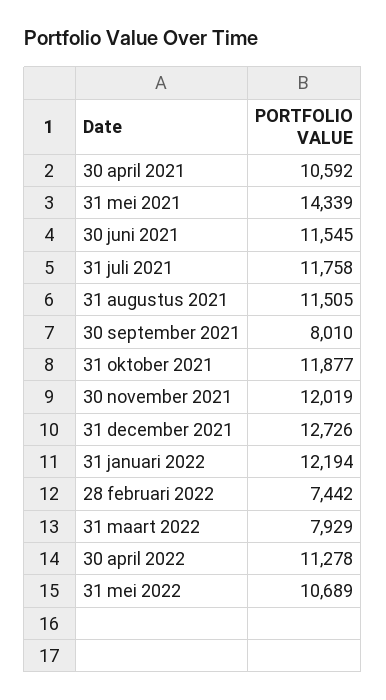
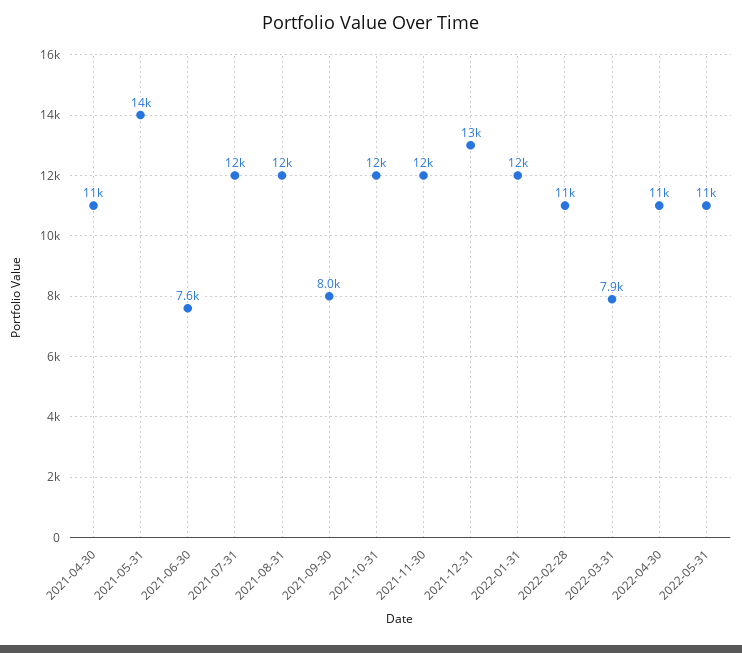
30 juni 2021: 11545 -> 7600
28 februari 2022: 7442 -> 11000

